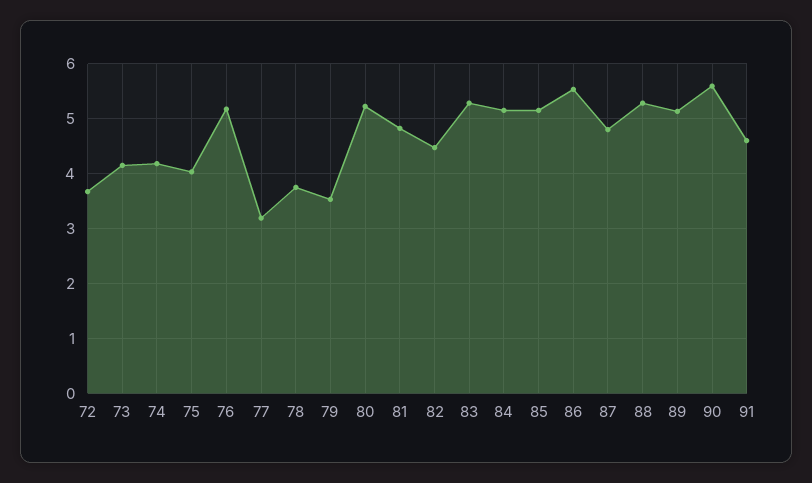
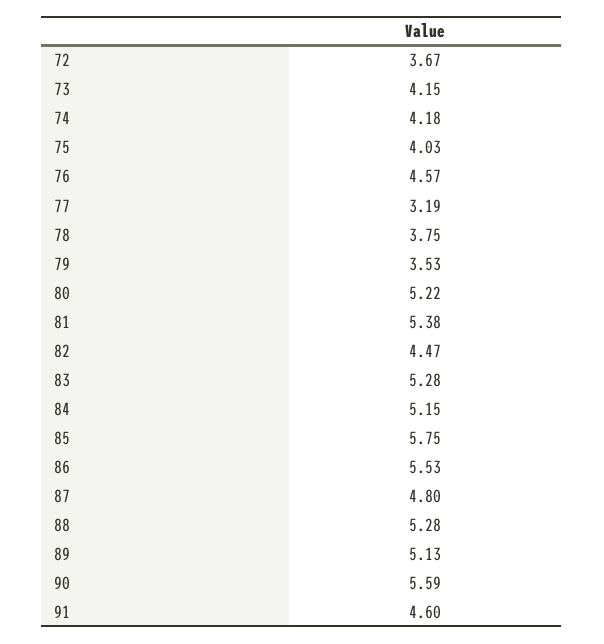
76: 5.2 -> 4.57
81: 4.8 -> 5.38
85: 5.2 -> 5.75

